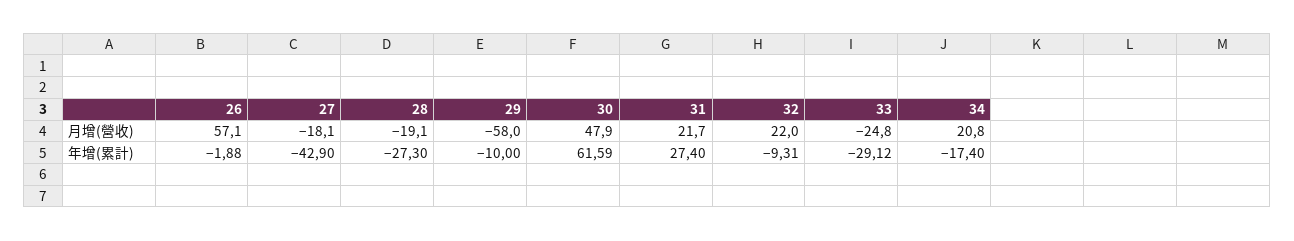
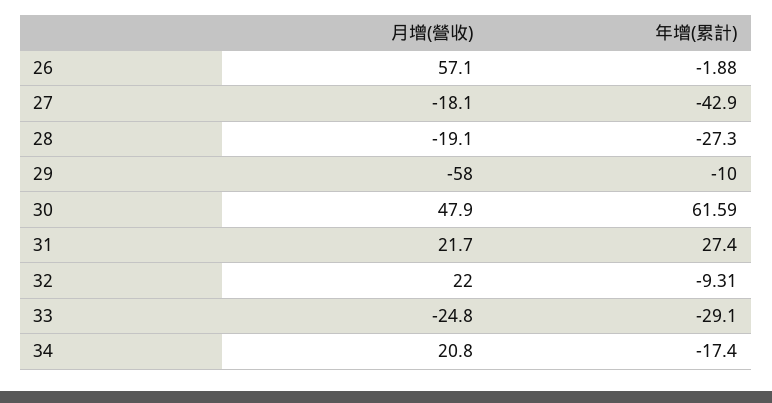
33, 年增(累計): -29.12 -> -29.1

